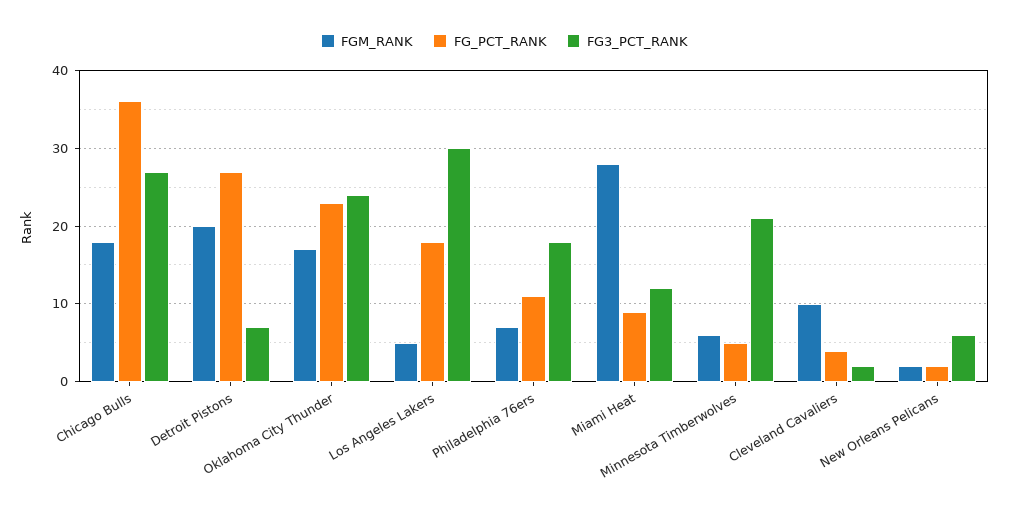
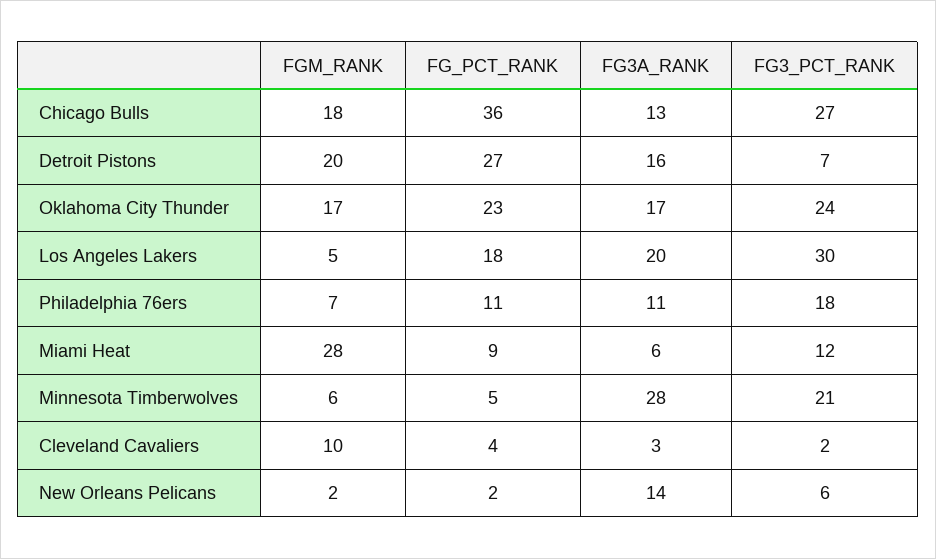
FG3A_RANK, Chicago Bulls: none -> 13
FG3A_RANK, Detroit Pistons: none -> 16
FG3A_RANK, Oklahoma City Thunder: none -> 17
FG3A_RANK, Los Angeles Lakers: none -> 20
FG3A_RANK, Philadelphia 76ers: none -> 11
FG3A_RANK, Miami Heat: none -> 6
FG3A_RANK, Minnesota Timberwolves: none -> 28
FG3A_RANK, Cleveland Cavaliers: none -> 3
FG3A_RANK, New Orleans Pelicans: none -> 14

